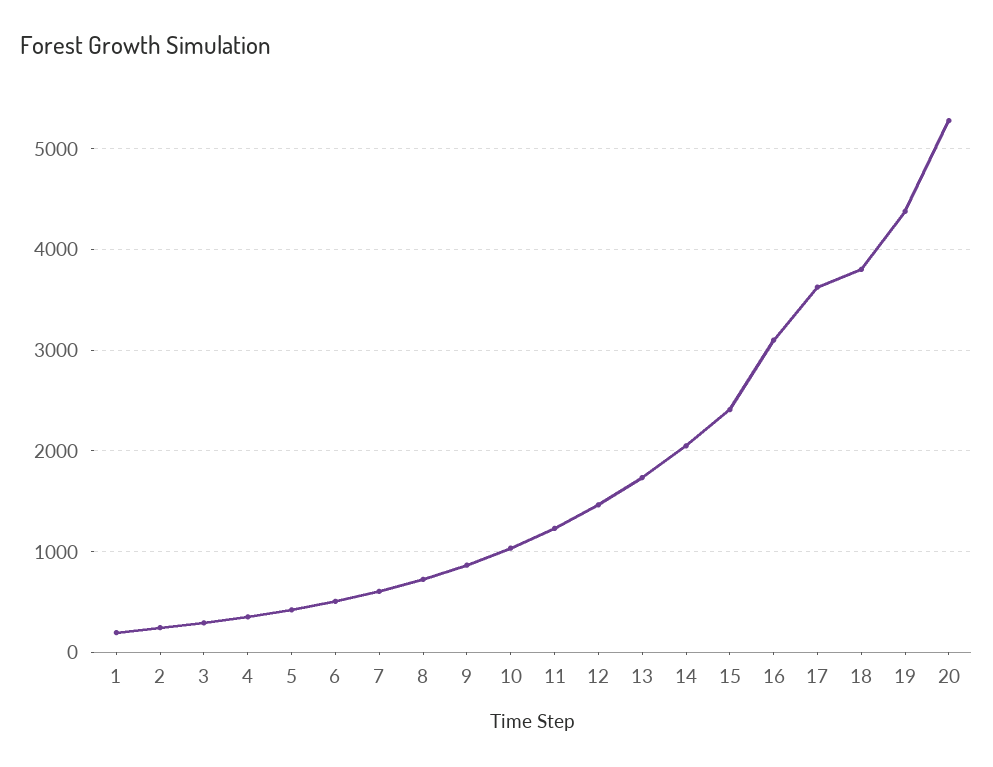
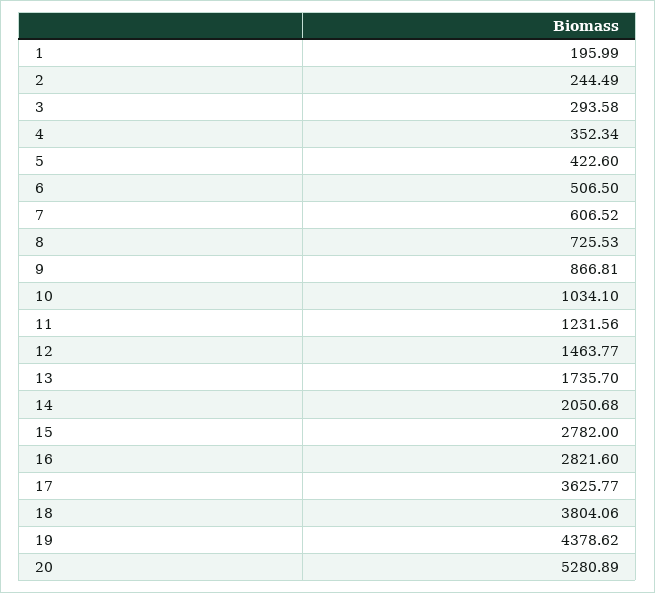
15: 2400 -> 2782
16: 3100 -> 2821.6

